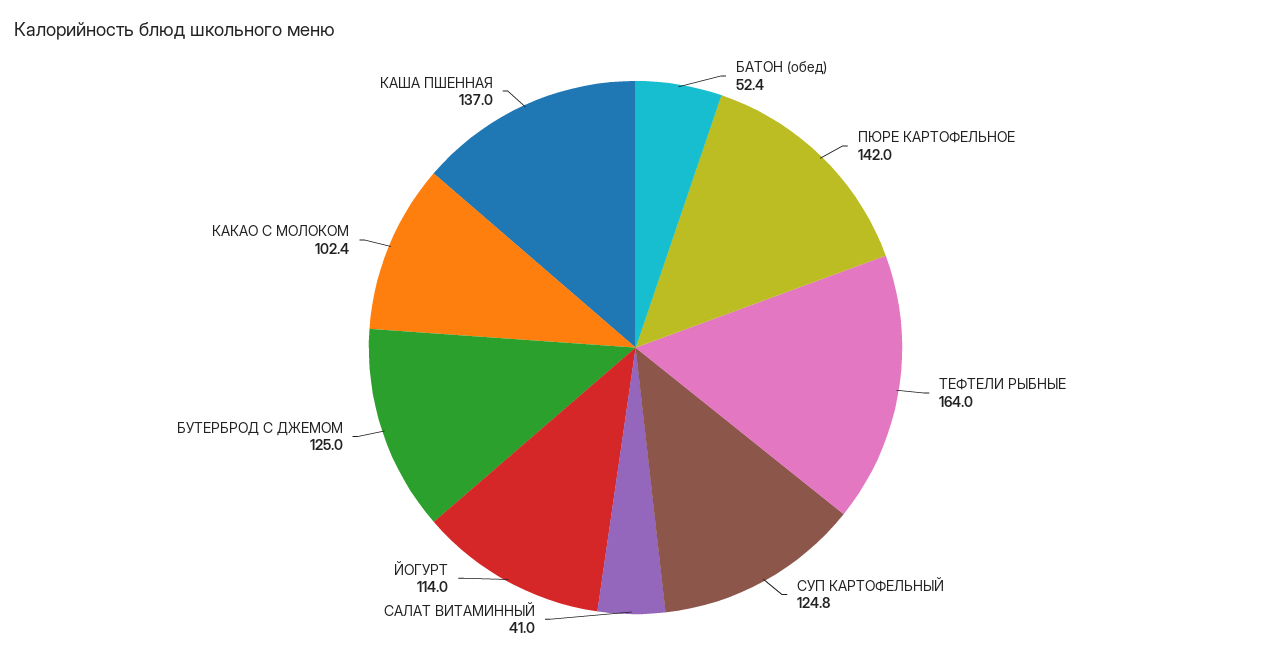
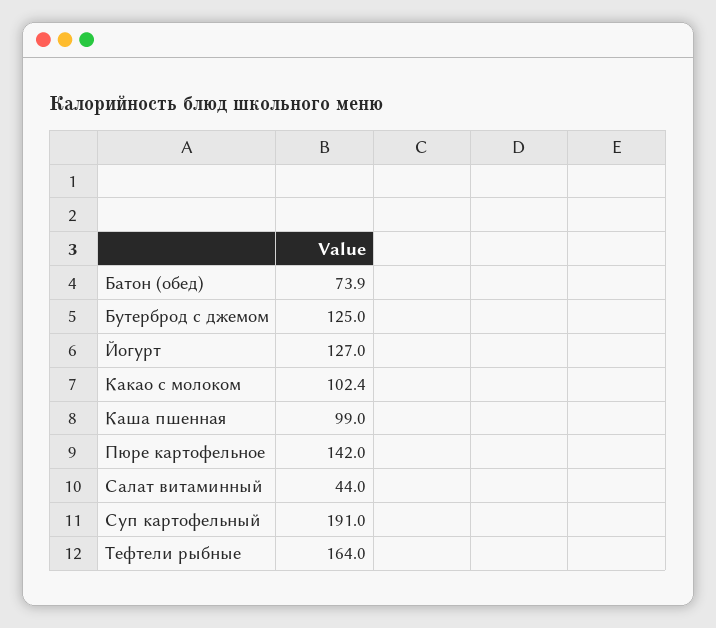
БАТОН (обед): 52.4 -> 73.9
СУП КАРТОФЕЛЬНЫЙ: 124.8 -> 191
САЛАТ ВИТАМИННЫЙ: 41 -> 44
ЙОГУРТ: 114 -> 127
КАША ПШЕННАЯ: 137 -> 99

